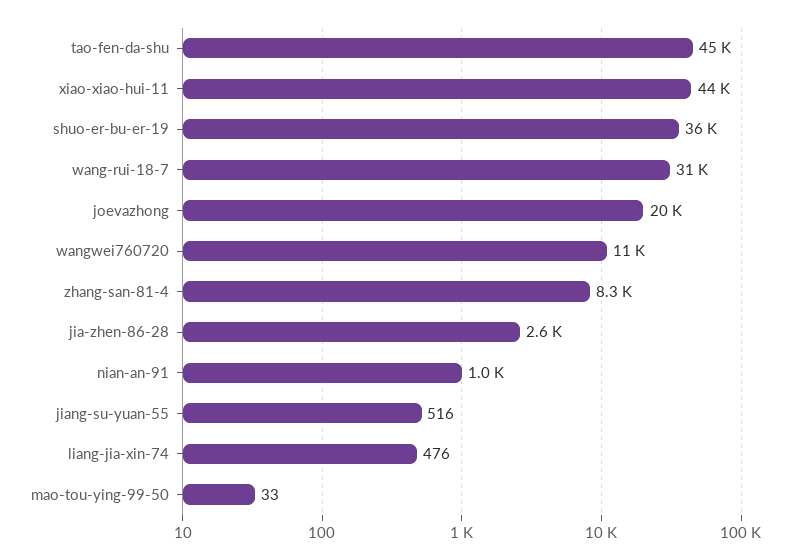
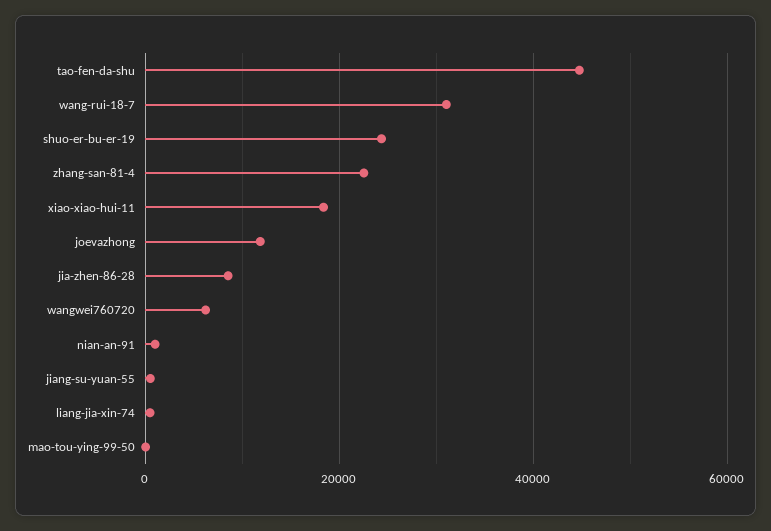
xiao-xiao-hui-11: 44000 -> 18000
shuo-er-bu-er-19: 36000 -> 24000
joevazhong: 20000 -> 12000
wangwei760720: 11000 -> 6000
zhang-san-81-4: 8300 -> 22000
jia-zhen-86-28: 2600 -> 8000

